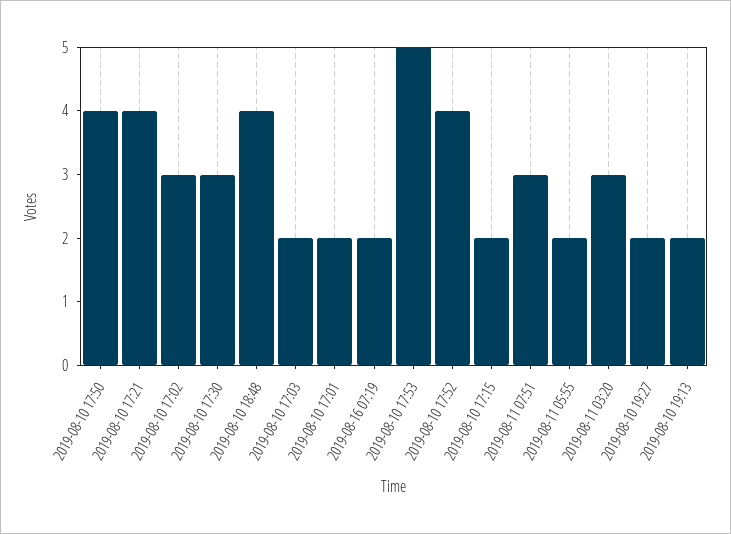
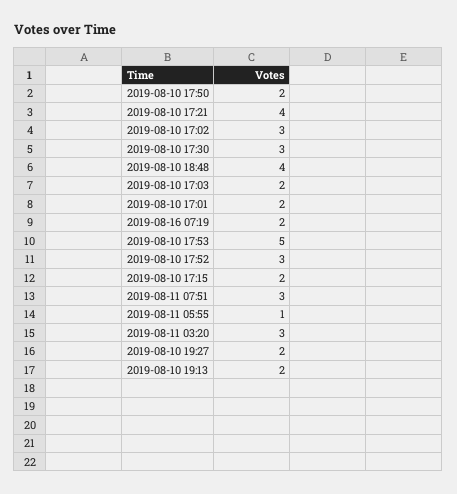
2019-08-10 17:50: 4 -> 2
2019-08-10 17:52: 4 -> 3
2019-08-11 05:55: 2 -> 1

